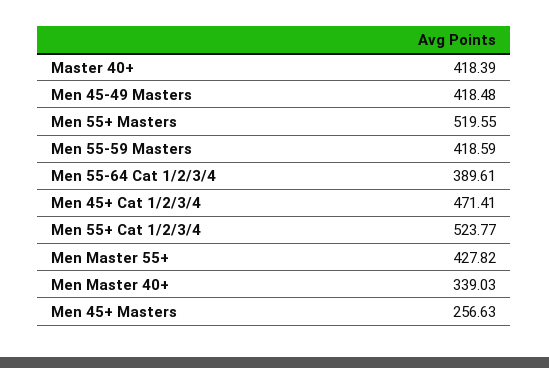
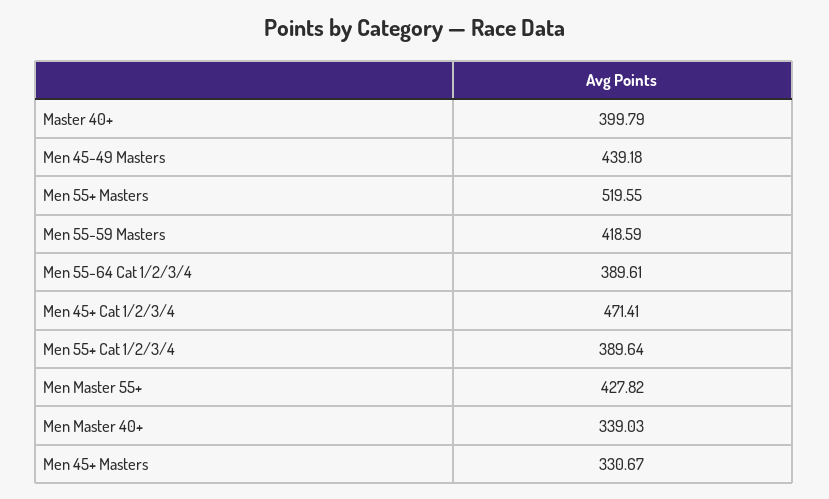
Master 40+: 418.39 -> 399.79
Men 45-49 Masters: 418.48 -> 439.18
Men 55+ Cat 1/2/3/4: 523.77 -> 389.64
Men 45+ Masters: 256.63 -> 330.67

